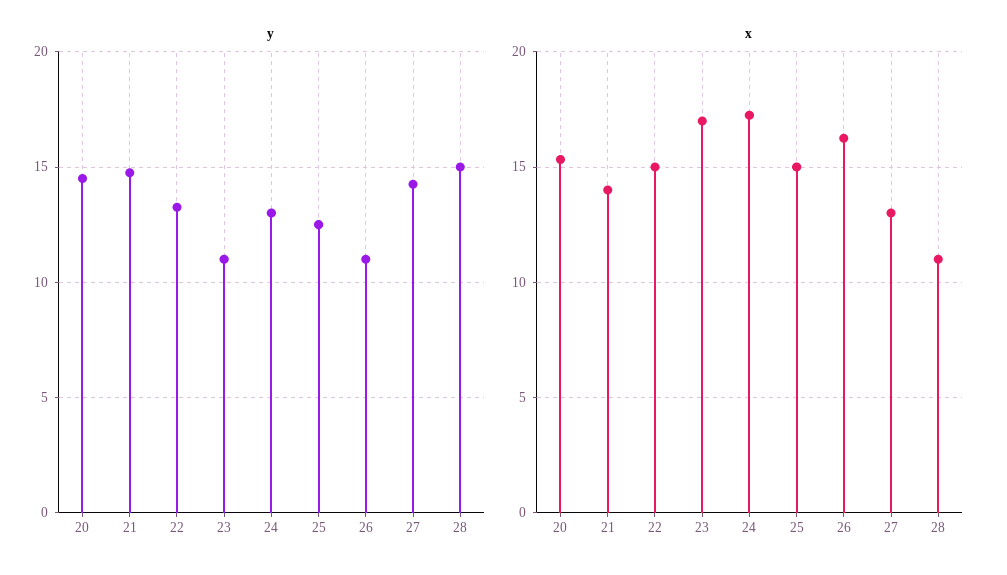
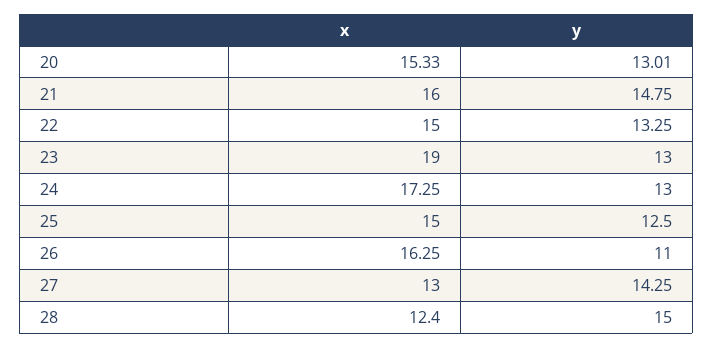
y, 20: 14.5 -> 13.01
y, 23: 11 -> 13
x, 21: 14 -> 16
x, 23: 17 -> 19
x, 28: 11 -> 12.4

